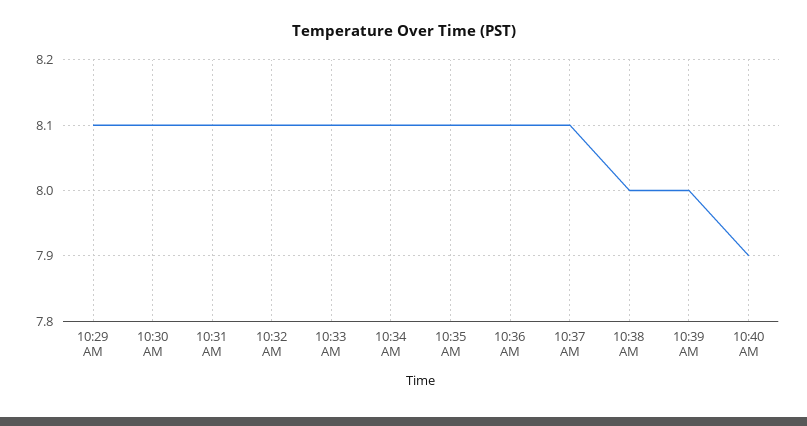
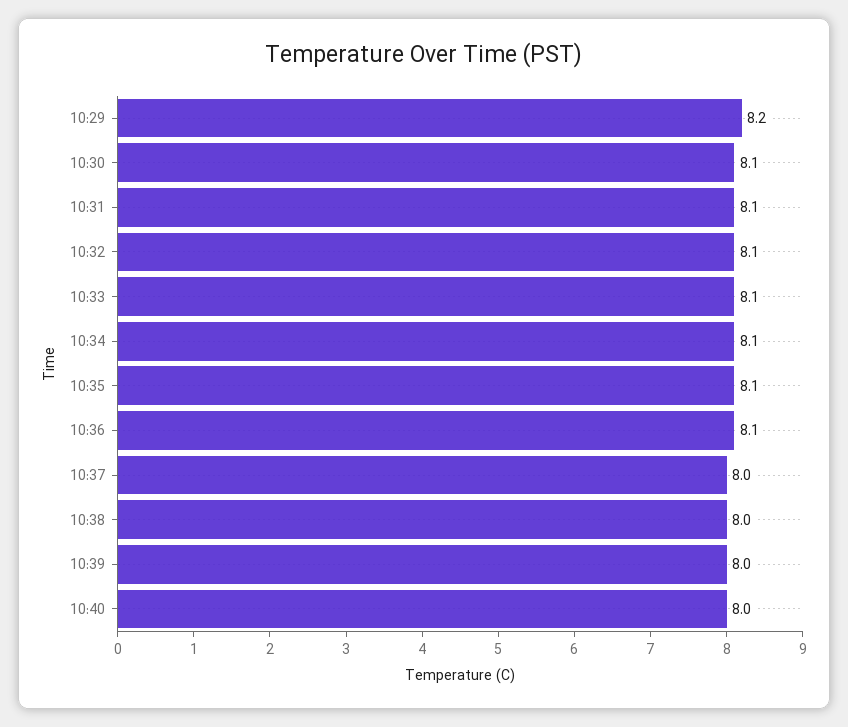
10:29 AM: 8.1 -> 8.2
10:37 AM: 8.1 -> 8
10:40 AM: 7.9 -> 8

